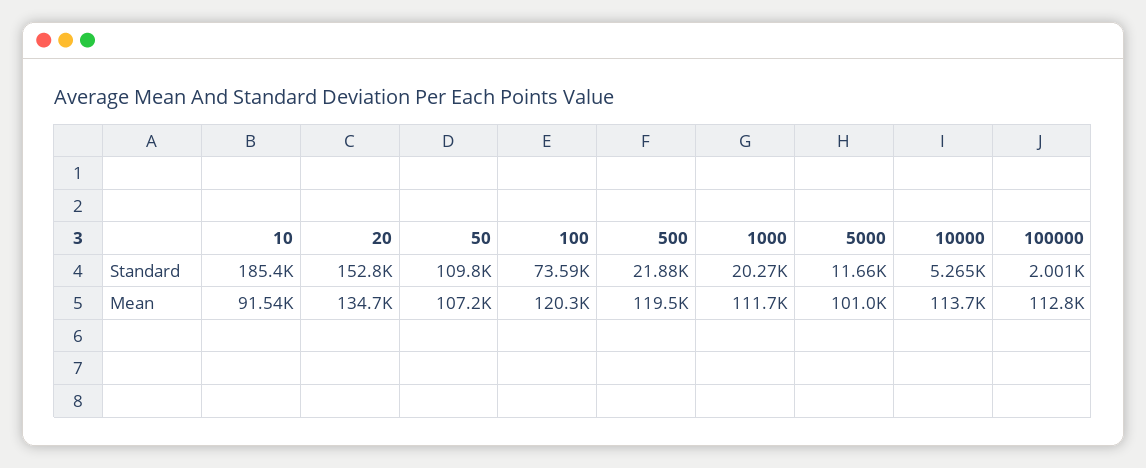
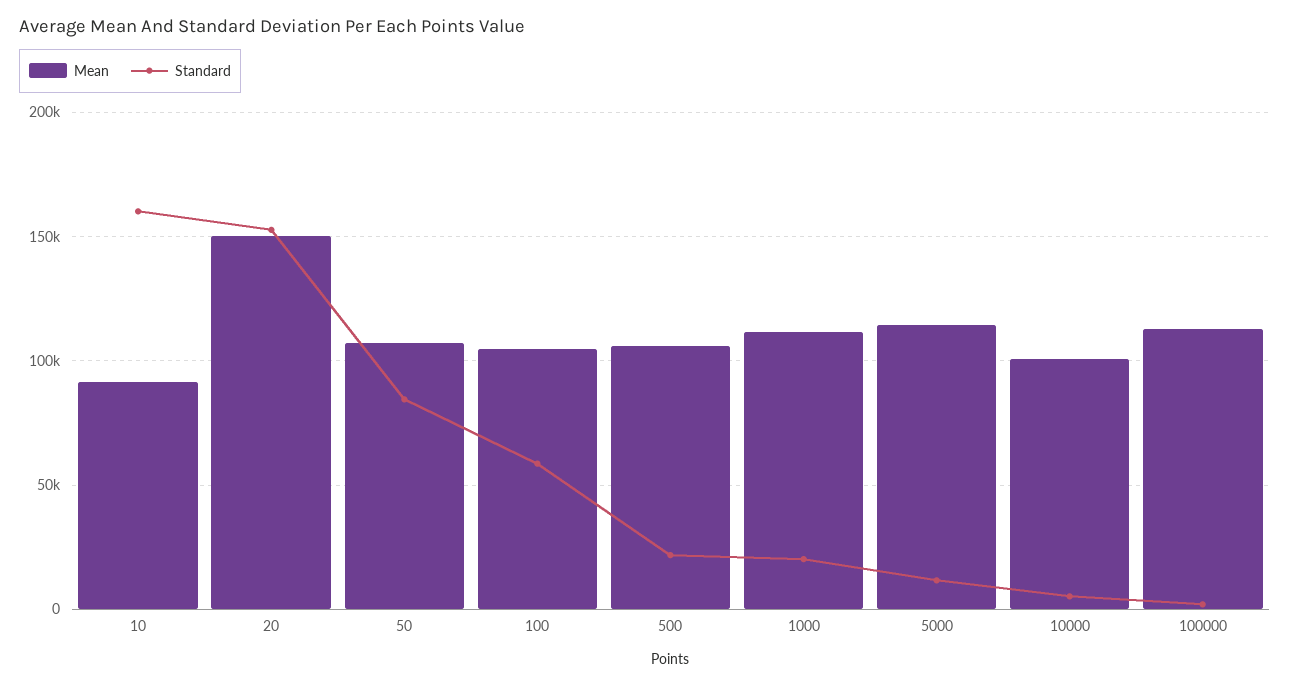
Standard, 10: 185400 -> 160000
Standard, 50: 109800 -> 85000
Standard, 100: 73590 -> 60000
Mean, 20: 134700 -> 150000
Mean, 100: 120300 -> 105000
Mean, 500: 119500 -> 105000
Mean, 5000: 101000 -> 115000
Mean, 10000: 113700 -> 100000

